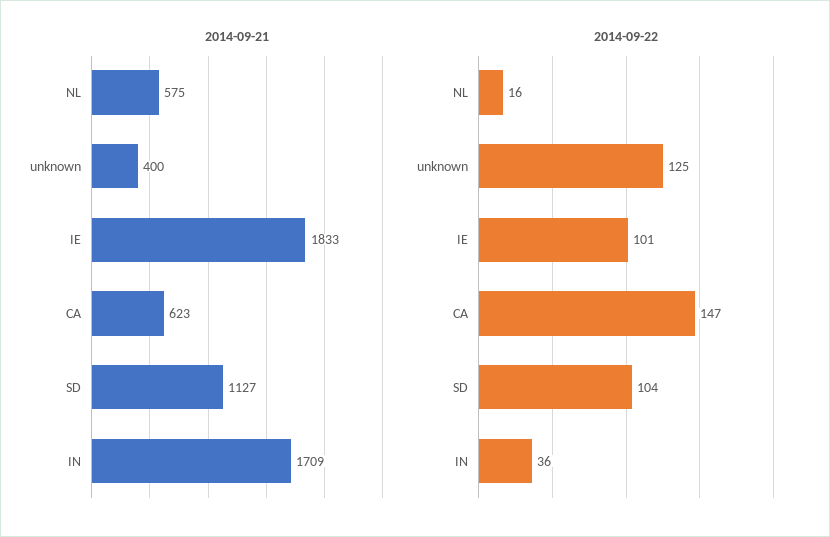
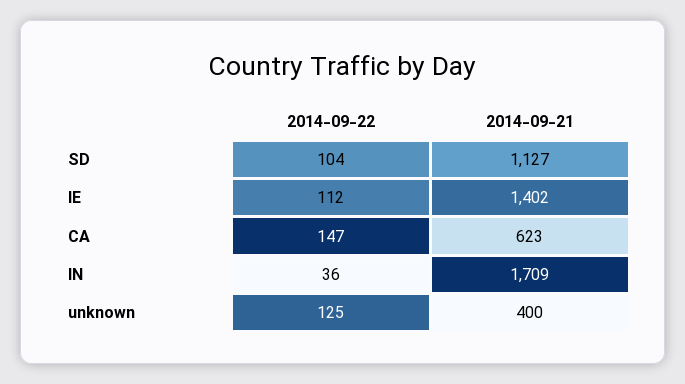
2014-09-21, NL: 575 -> none
2014-09-21, IE: 1833 -> 1402
2014-09-22, NL: 16 -> none
2014-09-22, IE: 101 -> 112

